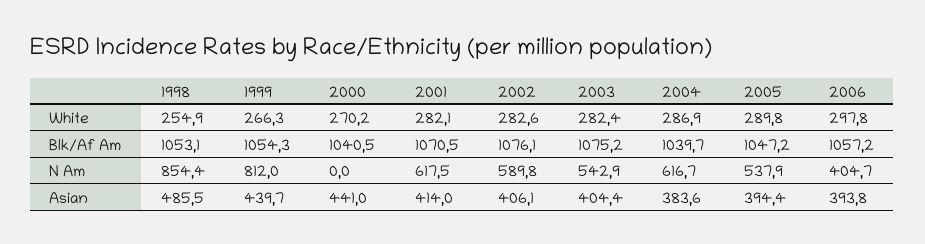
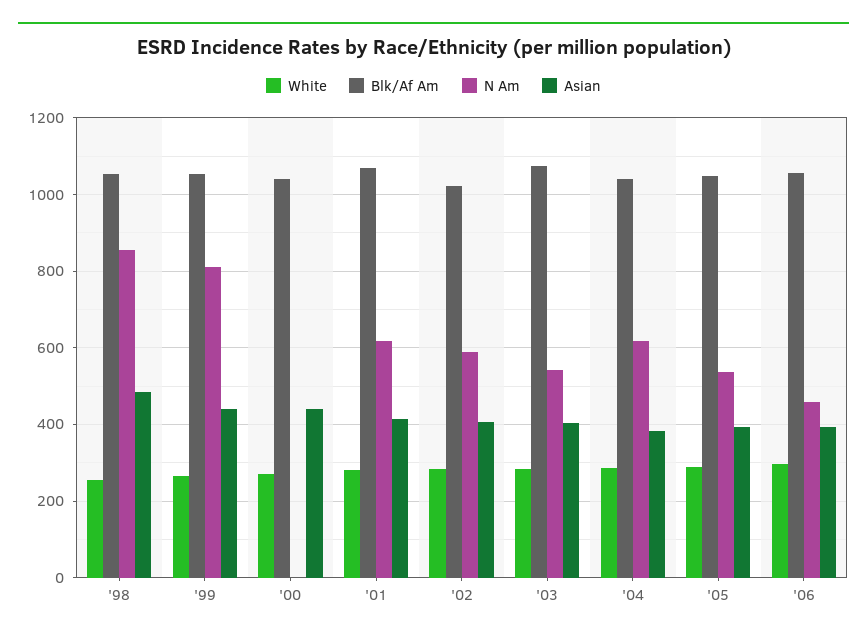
Blk/Af Am, 2002: 1076.1 -> 1020
N Am, 2006: 404.7 -> 460

